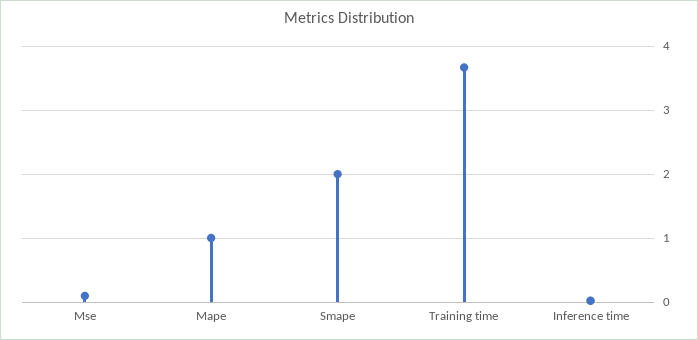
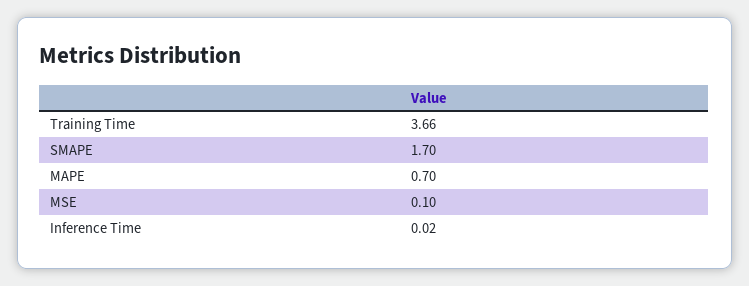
Mape: 1 -> 0.7
Smape: 2 -> 1.7

